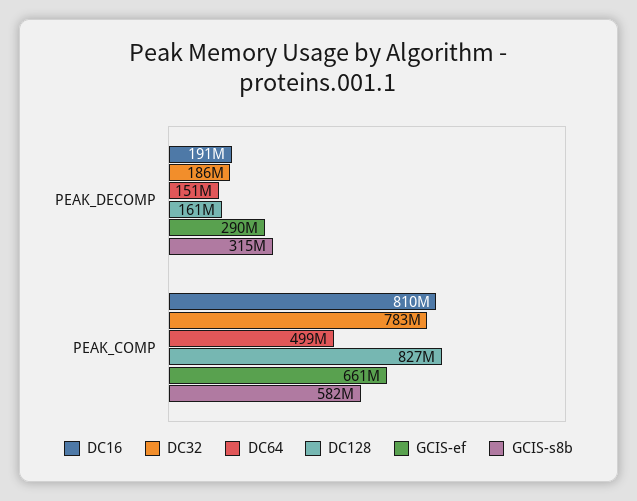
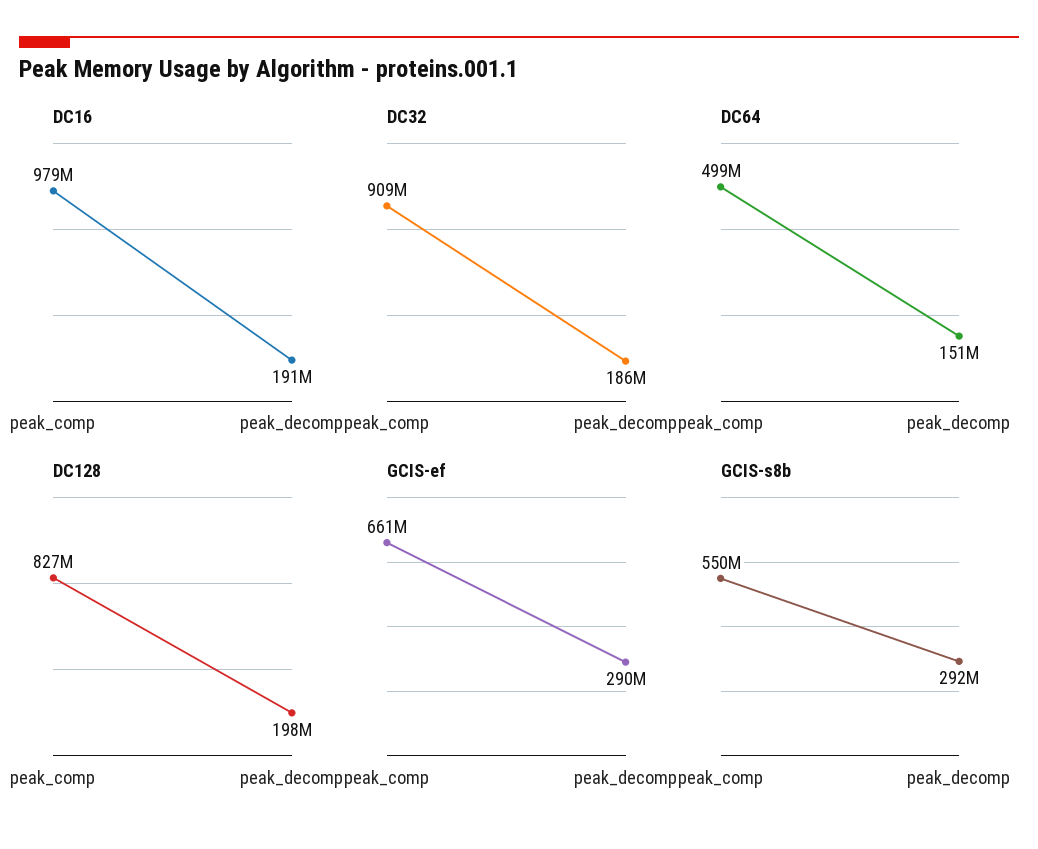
DC128, PEAK_DECOMP: 161000000 -> 198000000
GCIS-s8b, PEAK_DECOMP: 315000000 -> 292000000
DC16, PEAK_COMP: 810000000 -> 979000000
DC32, PEAK_COMP: 783000000 -> 909000000
GCIS-s8b, PEAK_COMP: 582000000 -> 550000000

